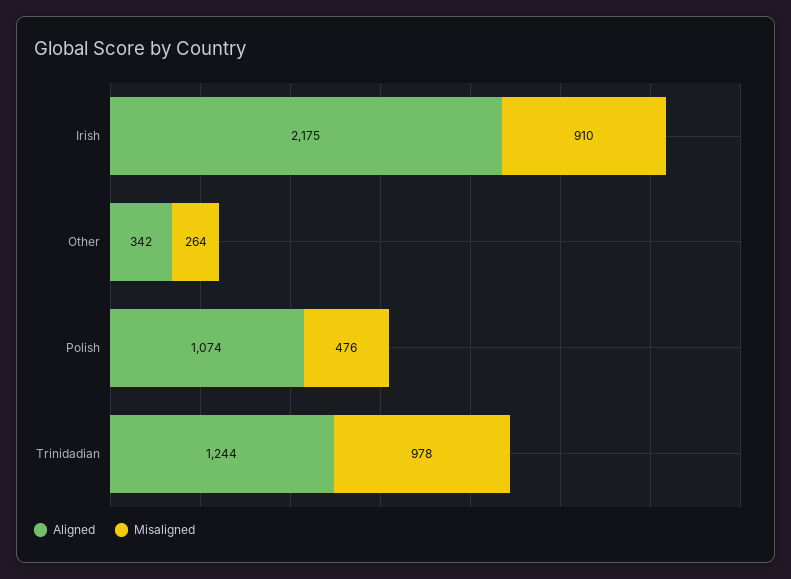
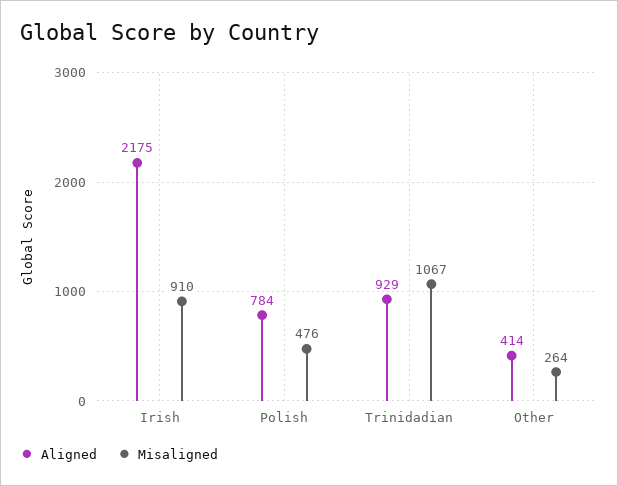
Aligned, Other: 342 -> 414
Aligned, Polish: 1074 -> 784
Aligned, Trinidadian: 1244 -> 929
Misaligned, Trinidadian: 978 -> 1067

